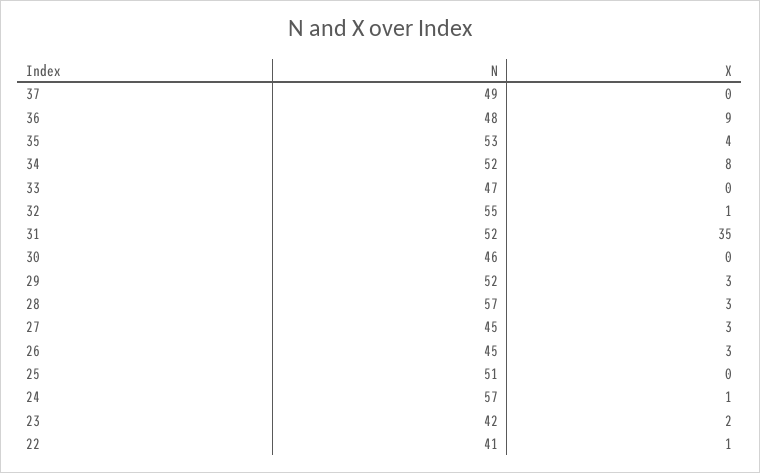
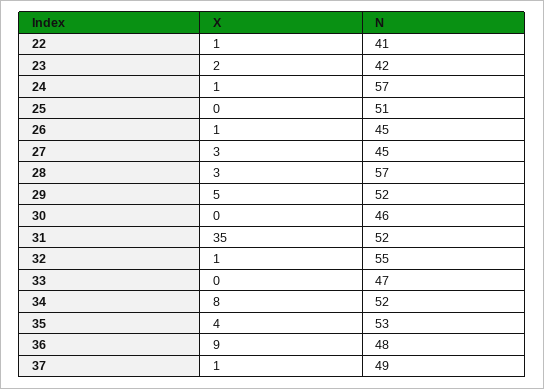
X, 37: 0 -> 1
X, 29: 3 -> 5
X, 26: 3 -> 1

